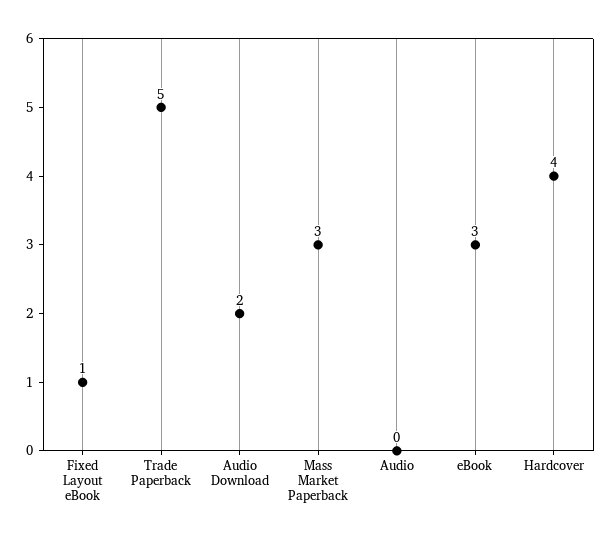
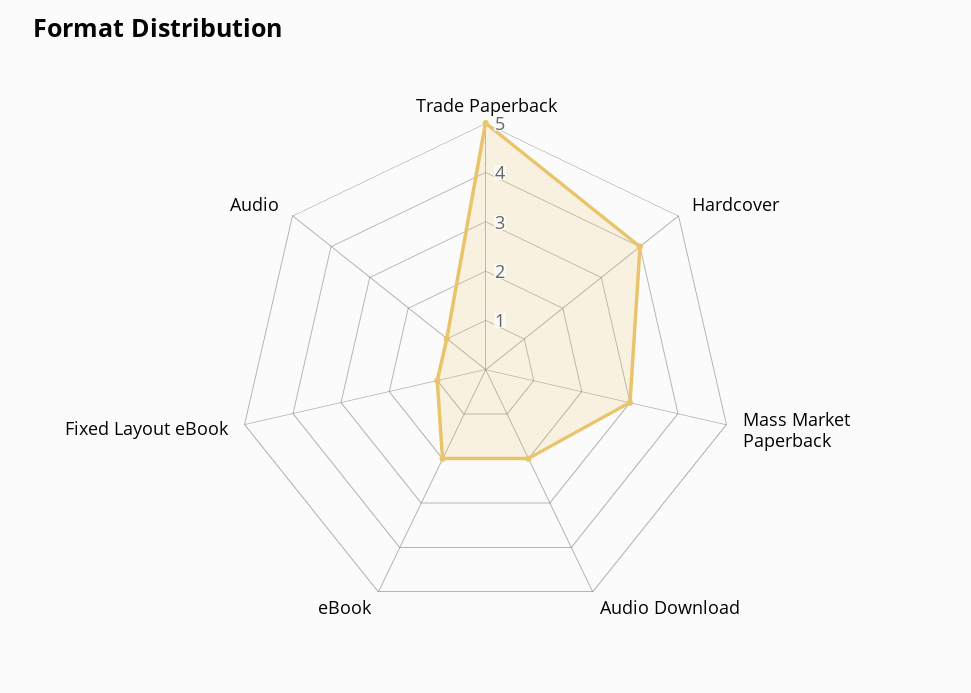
Audio: 0 -> 1
eBook: 3 -> 2

